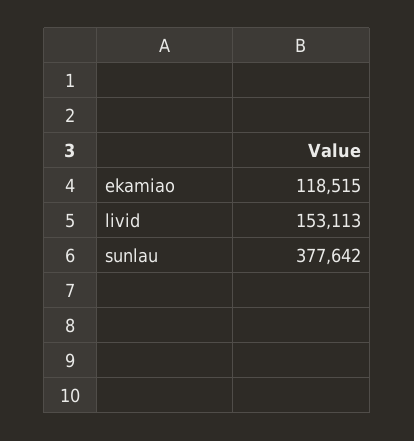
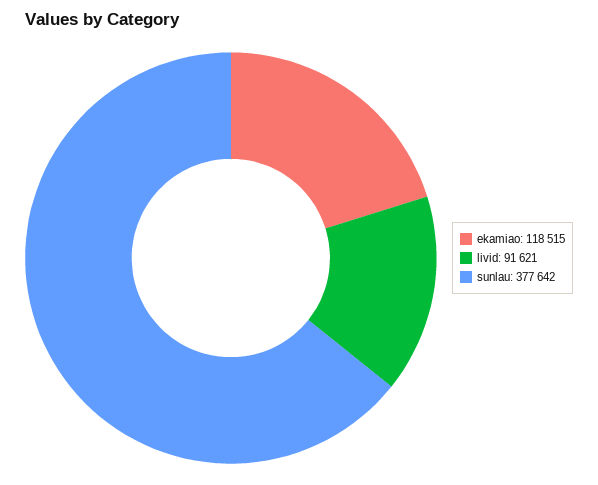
livid: 153113 -> 91621

